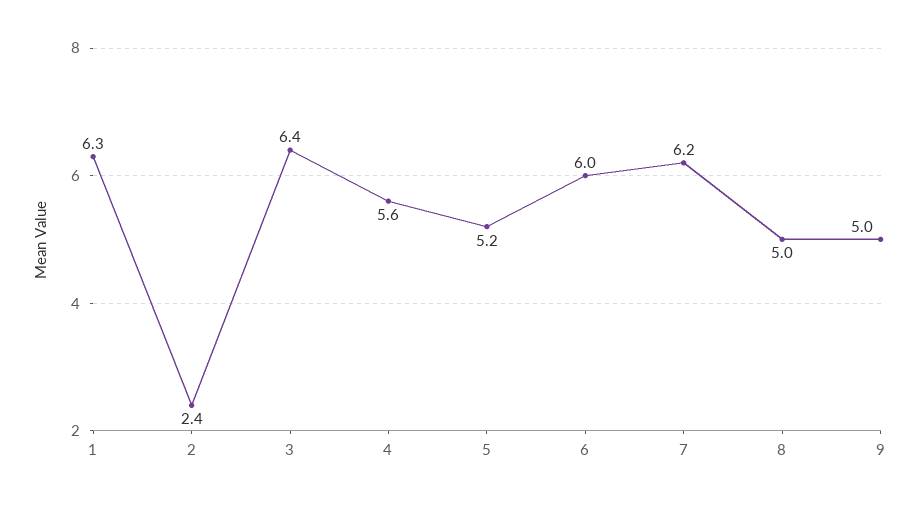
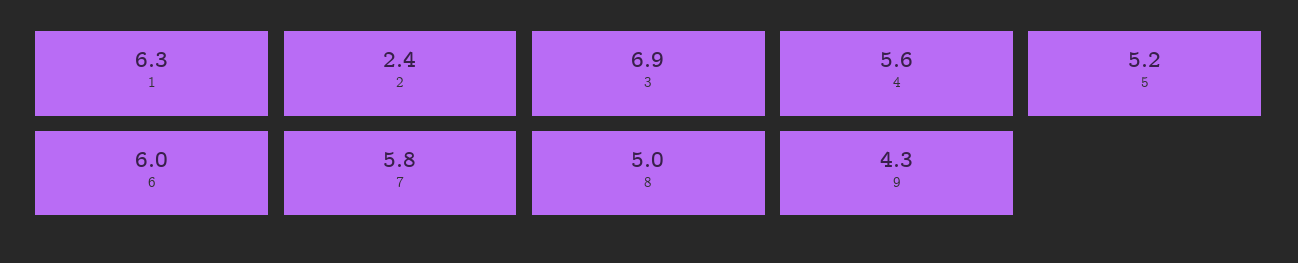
3: 6.4 -> 6.9
7: 6.2 -> 5.8
9: 5 -> 4.3

